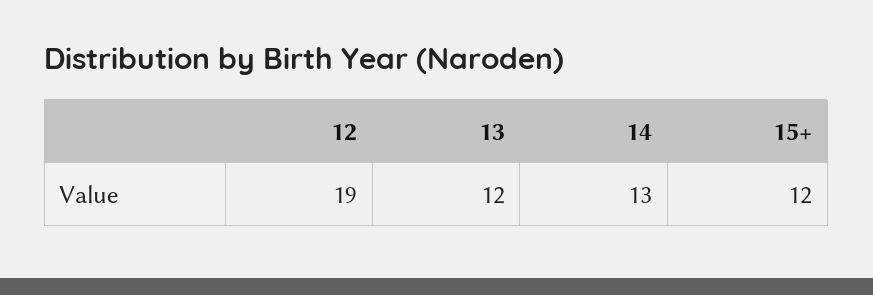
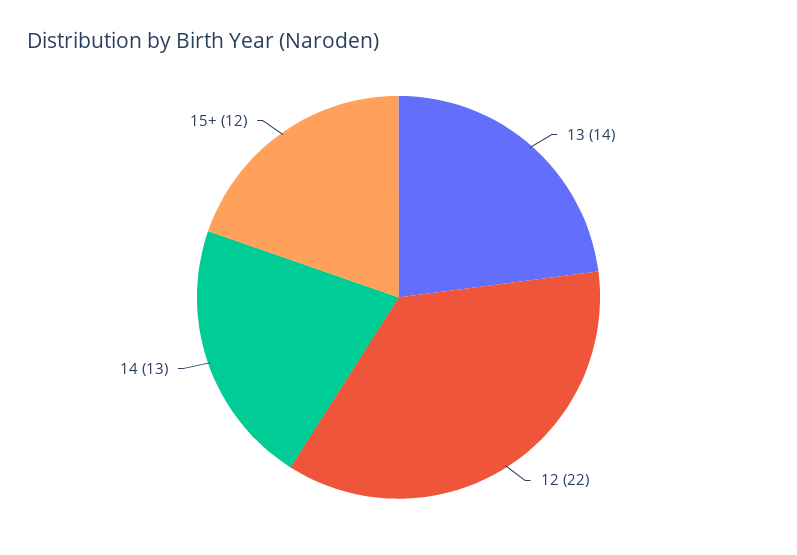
12: 19 -> 22
13: 12 -> 14

